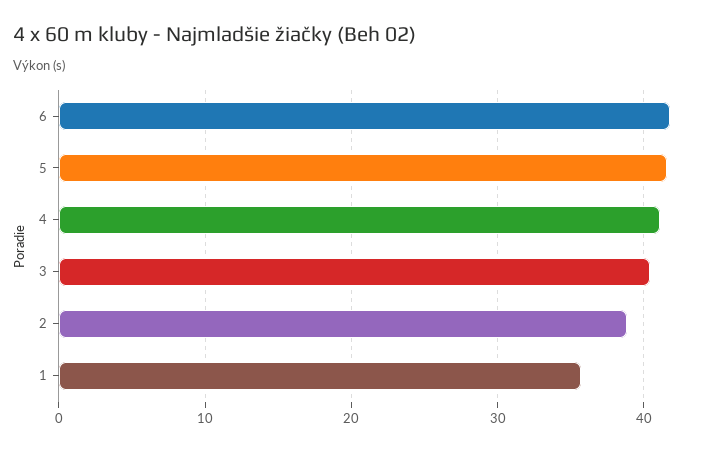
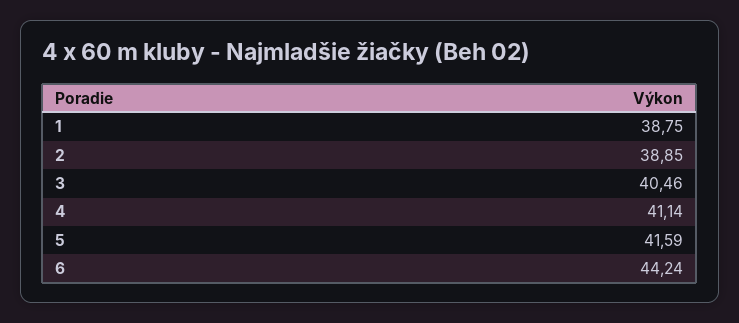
6: 42 -> 44.24
1: 36 -> 38.75

